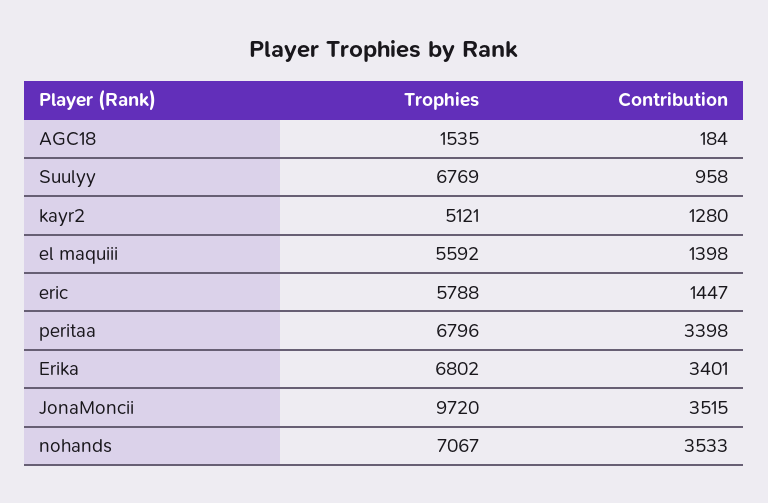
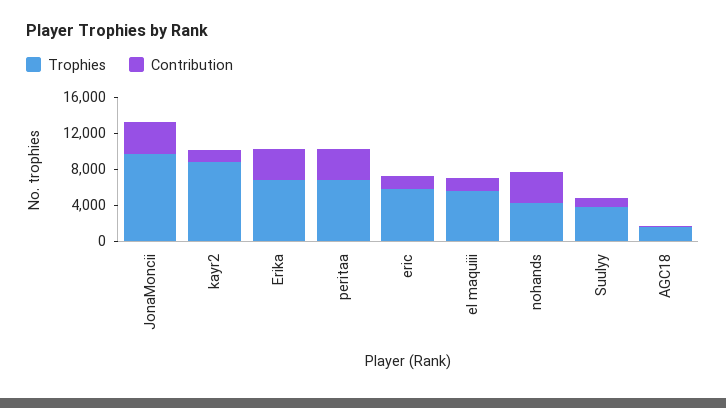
Trophies, Suulyy: 6769 -> 4000
Trophies, kayr2: 5121 -> 9000
Trophies, nohands: 7067 -> 4000

